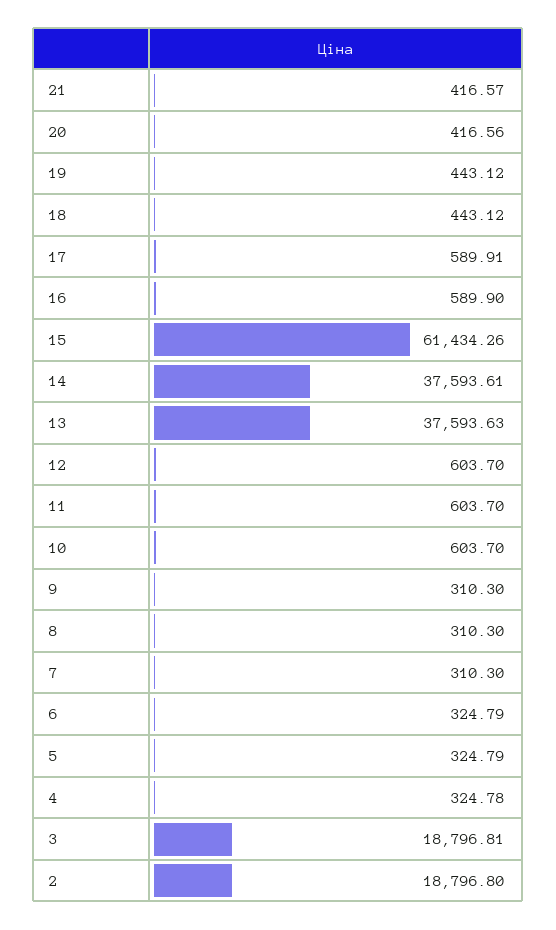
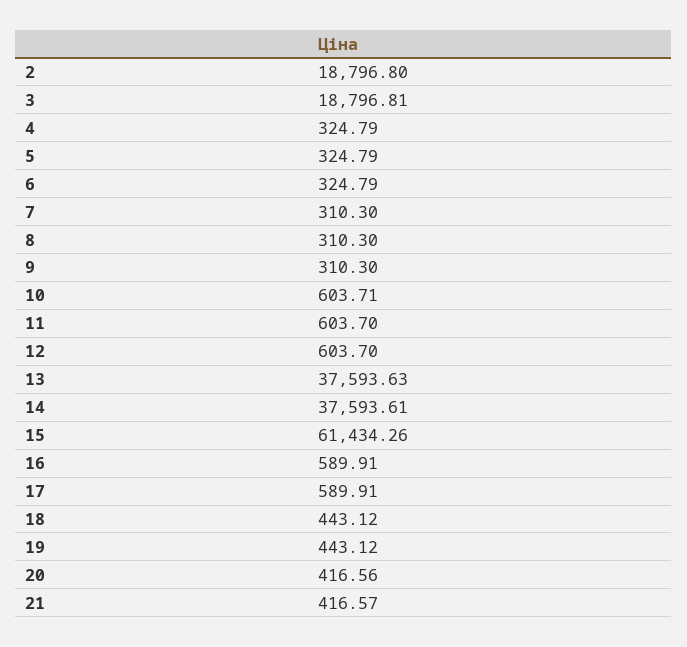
16: 589.9 -> 589.91
10: 603.7 -> 603.71
4: 324.78 -> 324.79

